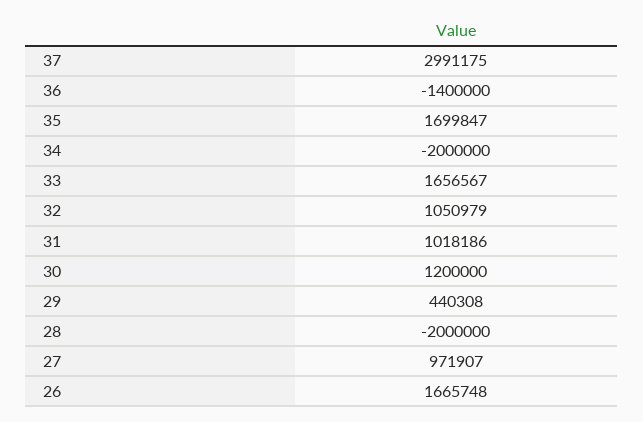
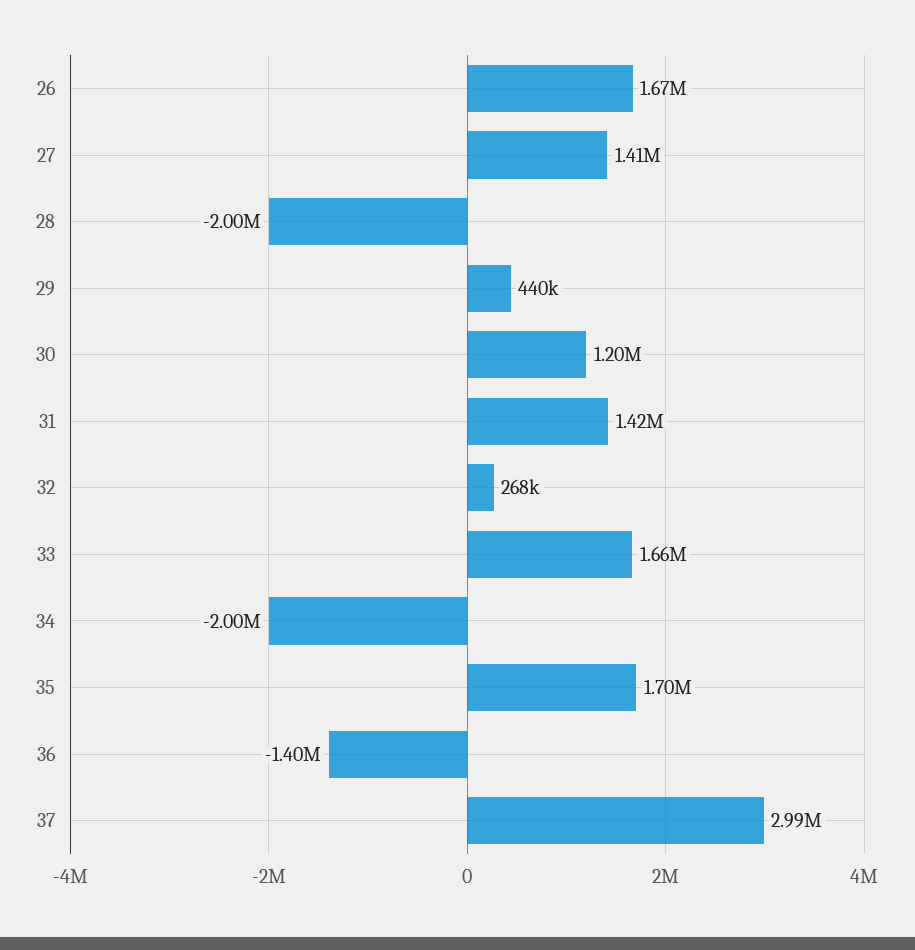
32: 1050979 -> 268000
31: 1018186 -> 1420000
27: 971907 -> 1410000

